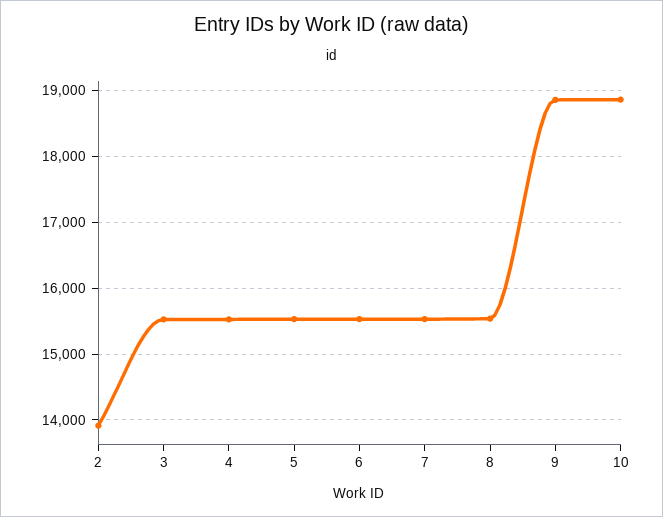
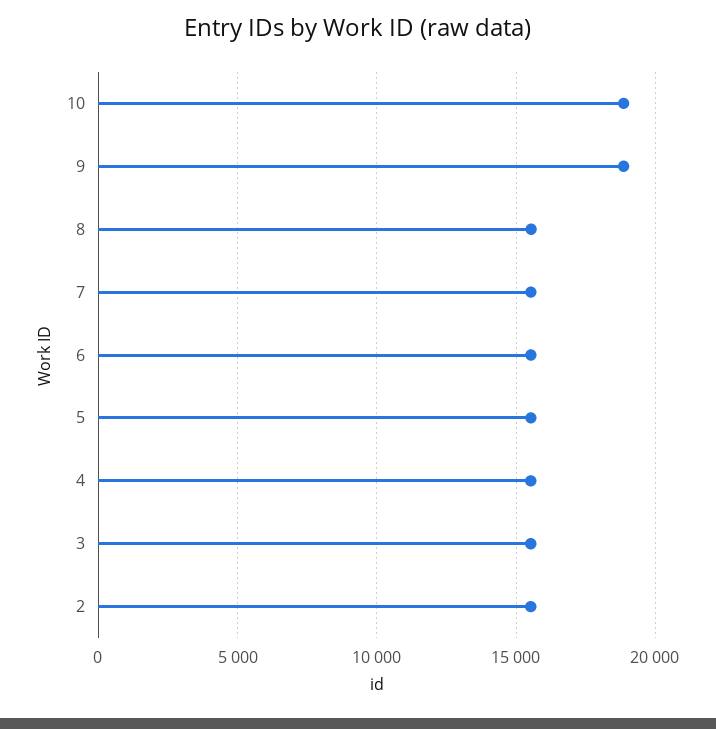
2: 13900 -> 15500

